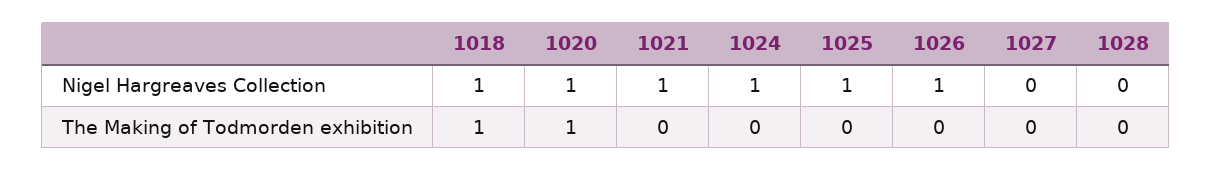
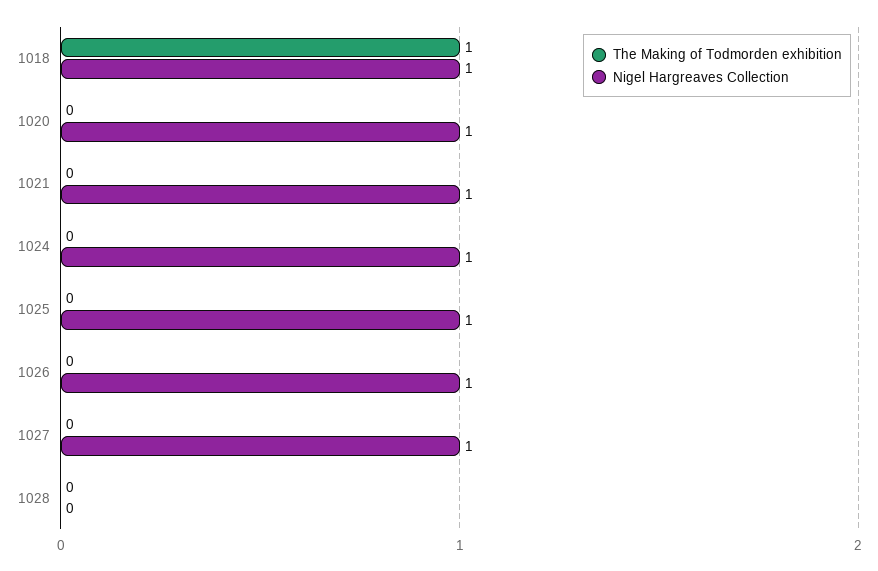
Nigel Hargreaves Collection, 1027: 0 -> 1
The Making of Todmorden exhibition, 1020: 1 -> 0

